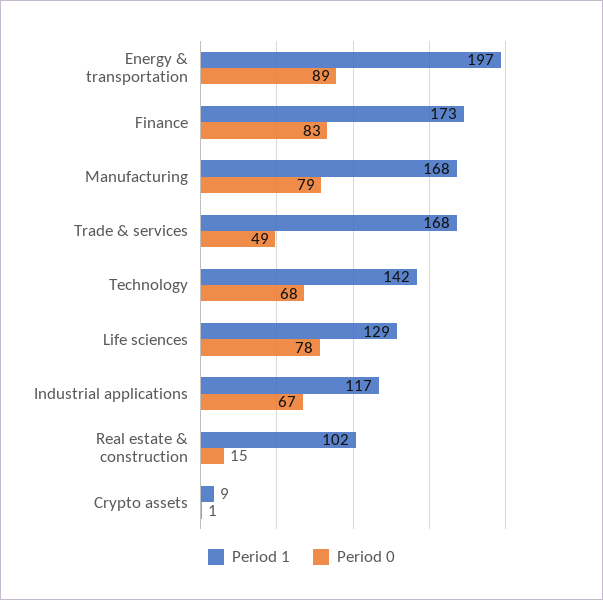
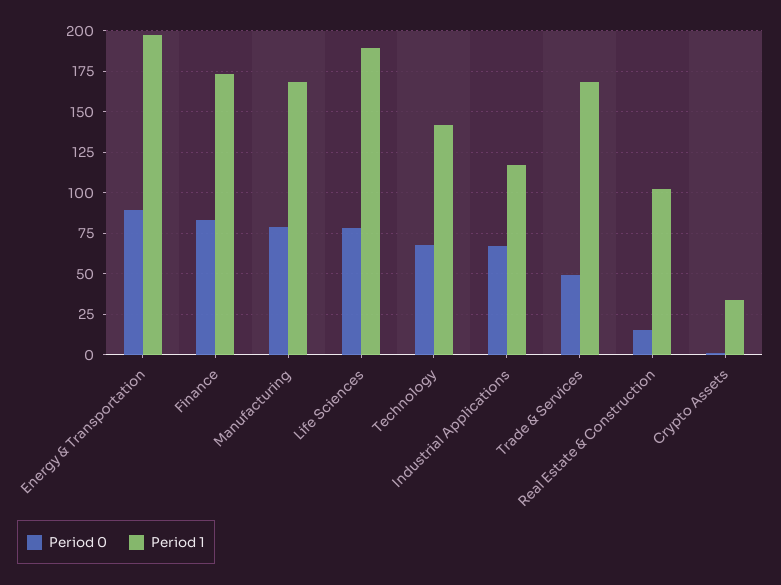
Period 1, Life sciences: 129 -> 190
Period 1, Crypto assets: 9 -> 35

